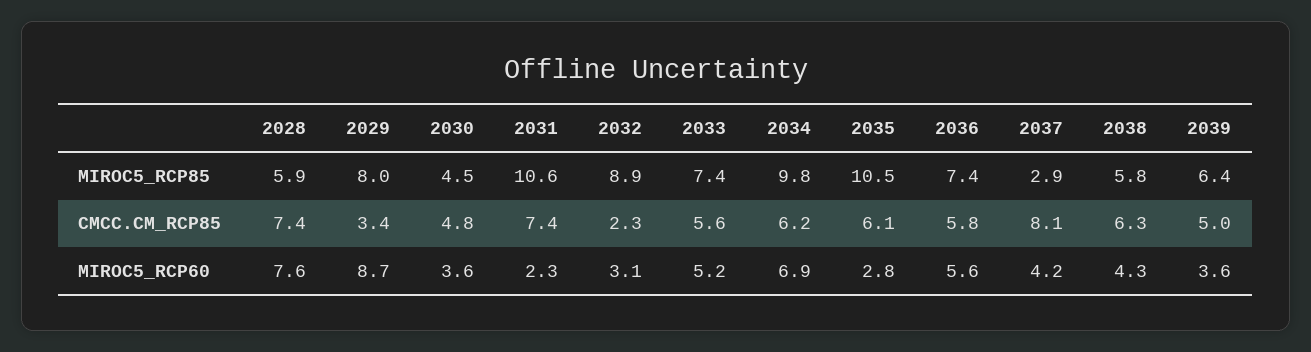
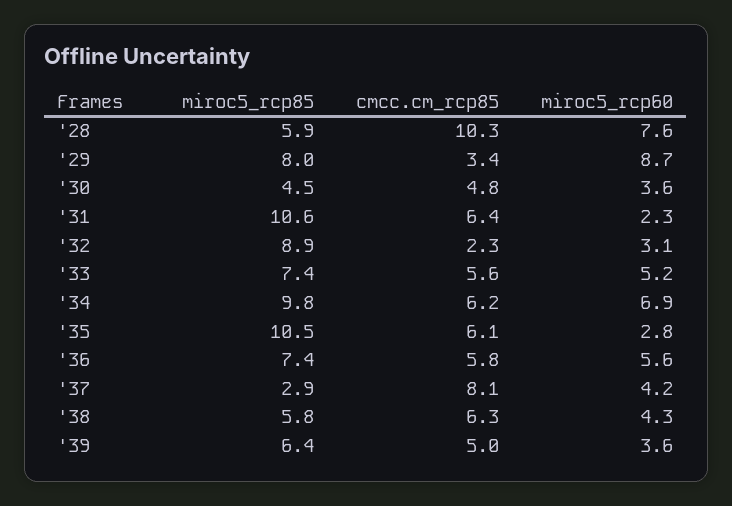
2028, CMCC.CM_RCP85: 7.4 -> 10.3
2031, CMCC.CM_RCP85: 7.4 -> 6.4

